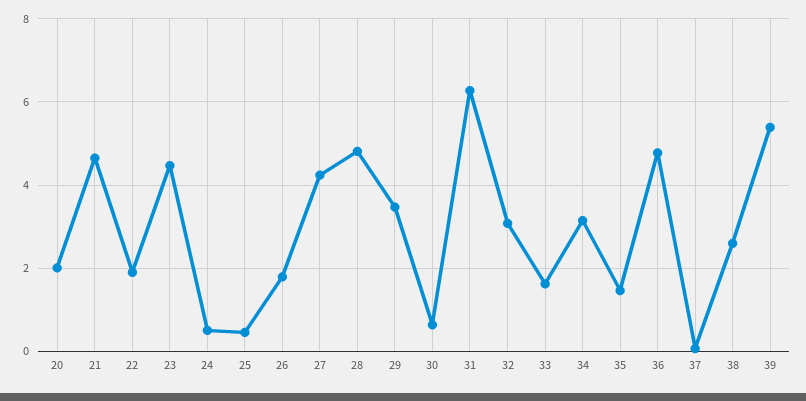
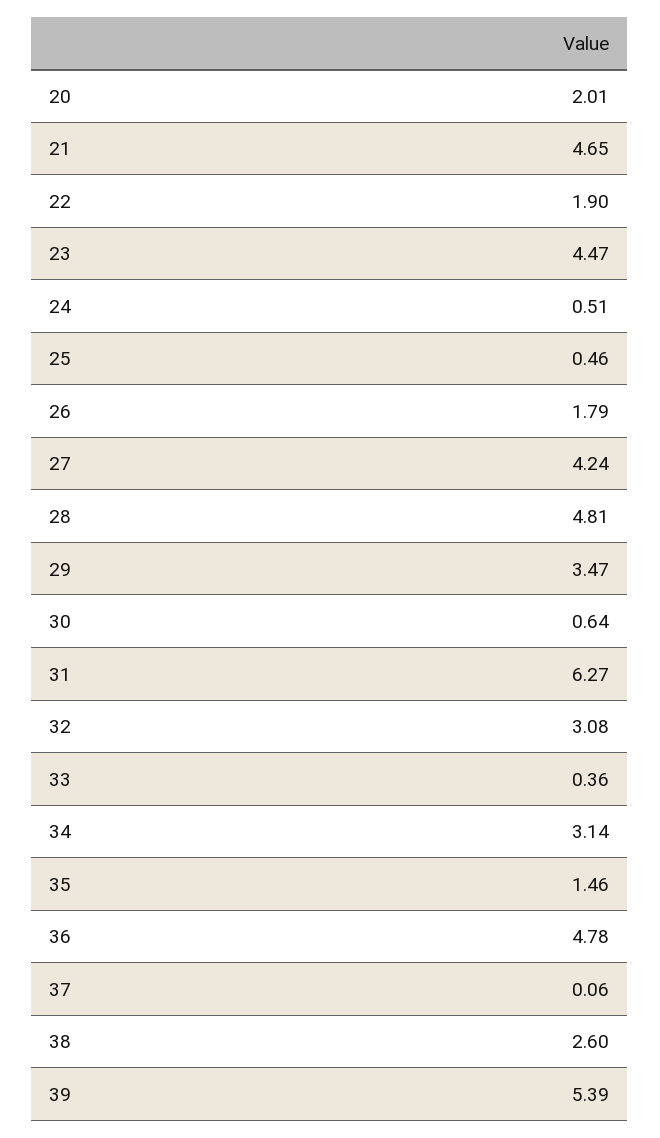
33: 1.6 -> 0.36

